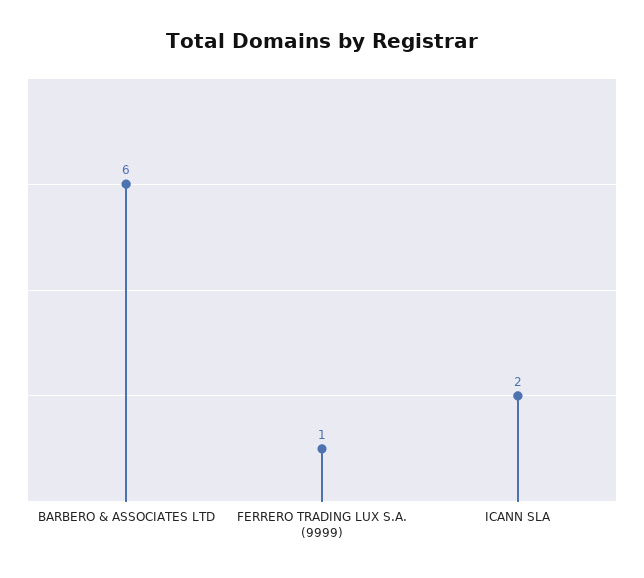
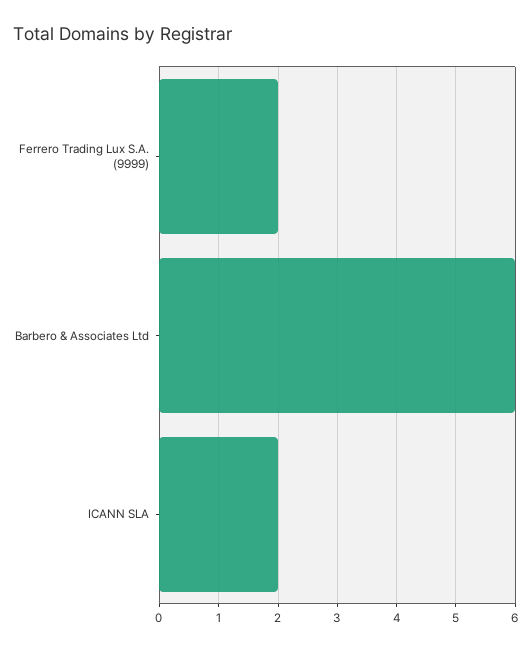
FERRERO TRADING LUX S.A. (9999): 1 -> 2

